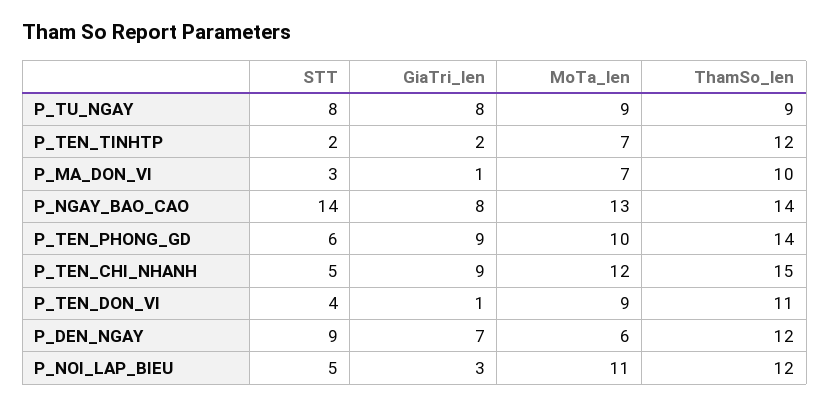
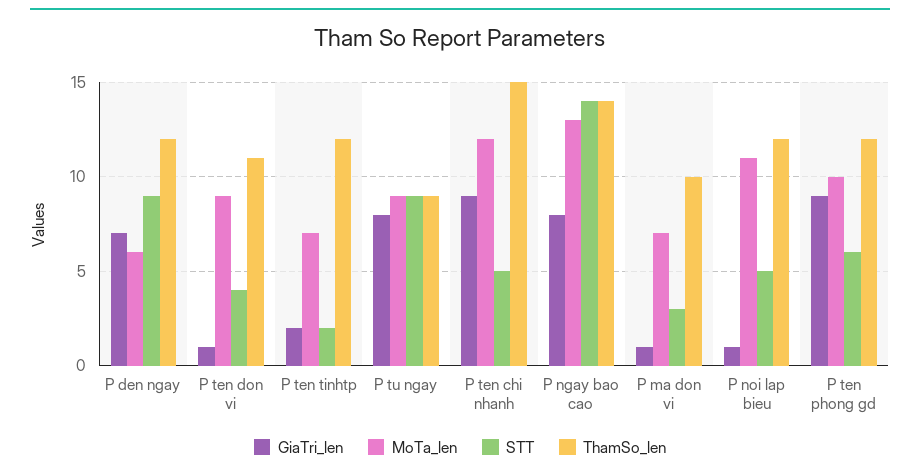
STT, P_TU_NGAY: 8 -> 9
ThamSo_len, P_TEN_PHONG_GD: 14 -> 12
GiaTri_len, P_NOI_LAP_BIEU: 3 -> 1

